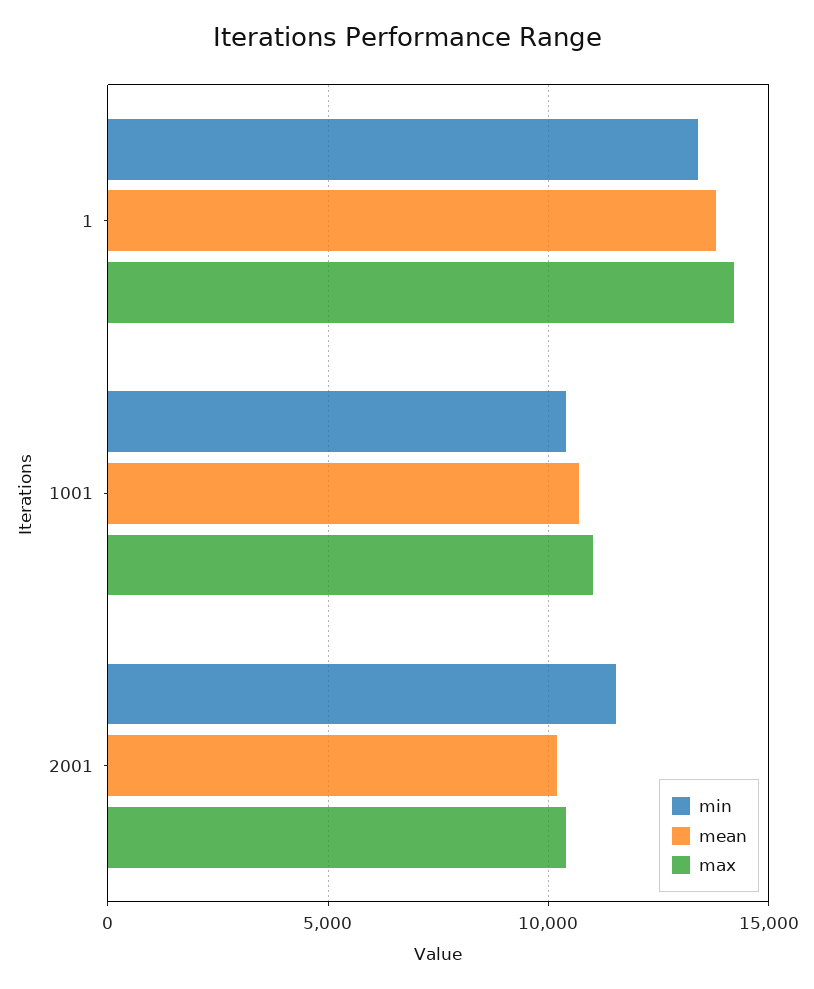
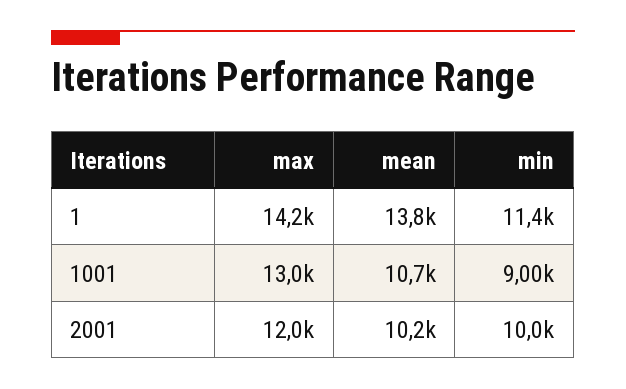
min, 1: 13500 -> 11400
min, 1001: 10500 -> 9000
max, 1001: 11000 -> 13000
min, 2001: 11500 -> 10000
max, 2001: 10500 -> 12000

